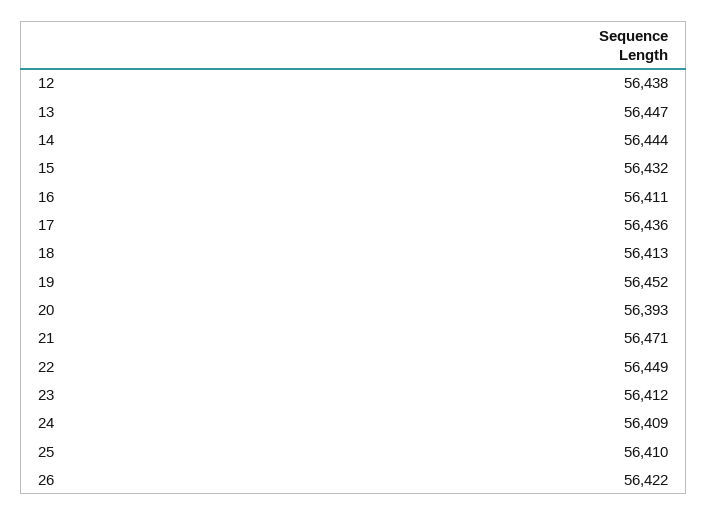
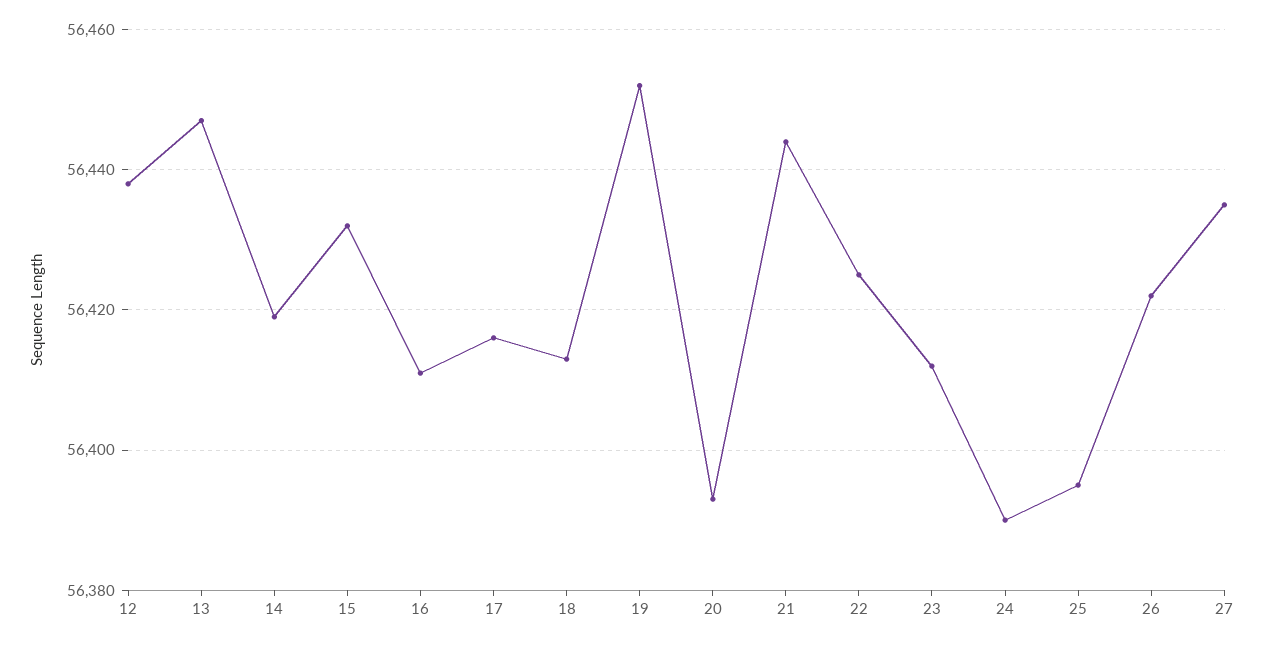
14: 56444 -> 56420
17: 56436 -> 56415
21: 56471 -> 56445
22: 56449 -> 56425
24: 56409 -> 56390
25: 56410 -> 56395
27: none -> 56435

